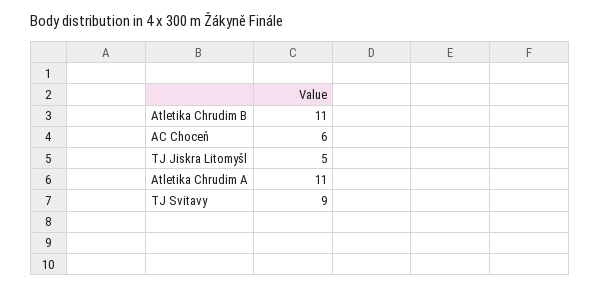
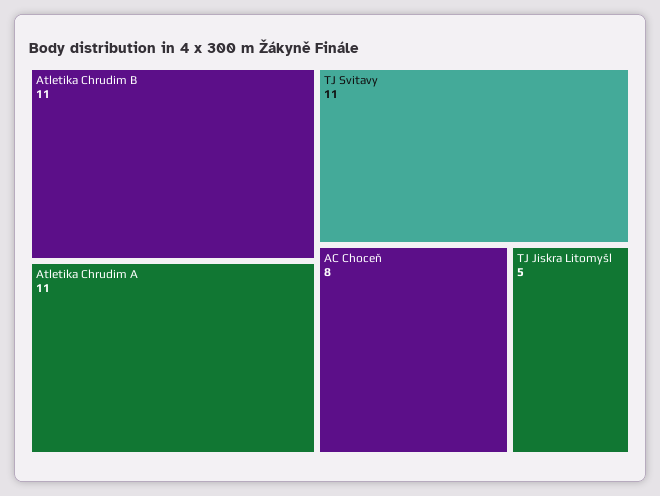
AC Choceň: 6 -> 8
TJ Svitavy: 9 -> 11

